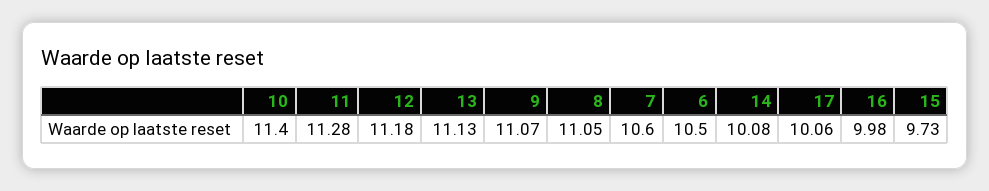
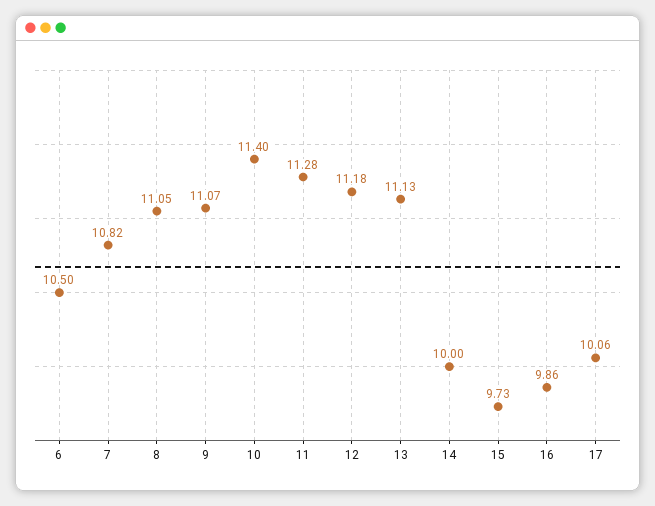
7: 10.6 -> 10.82
14: 10.08 -> 10
16: 9.98 -> 9.86

